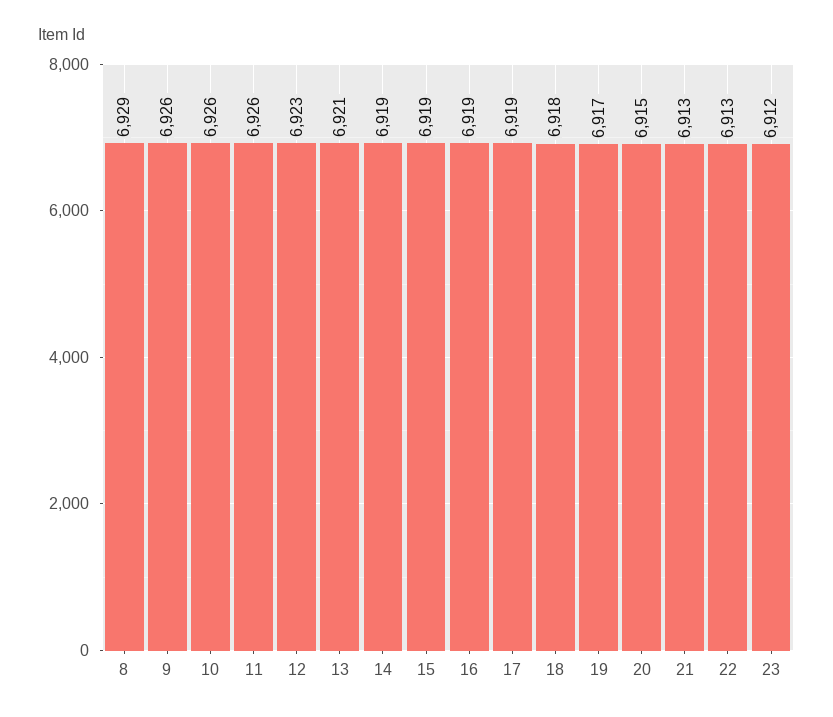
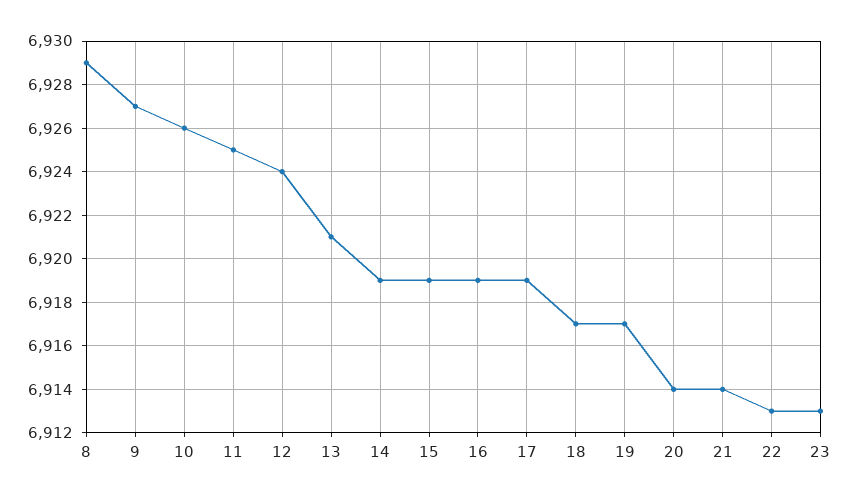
9: 6926 -> 6927
11: 6926 -> 6925
12: 6923 -> 6924
18: 6918 -> 6917
20: 6915 -> 6914
21: 6913 -> 6914
23: 6912 -> 6913

